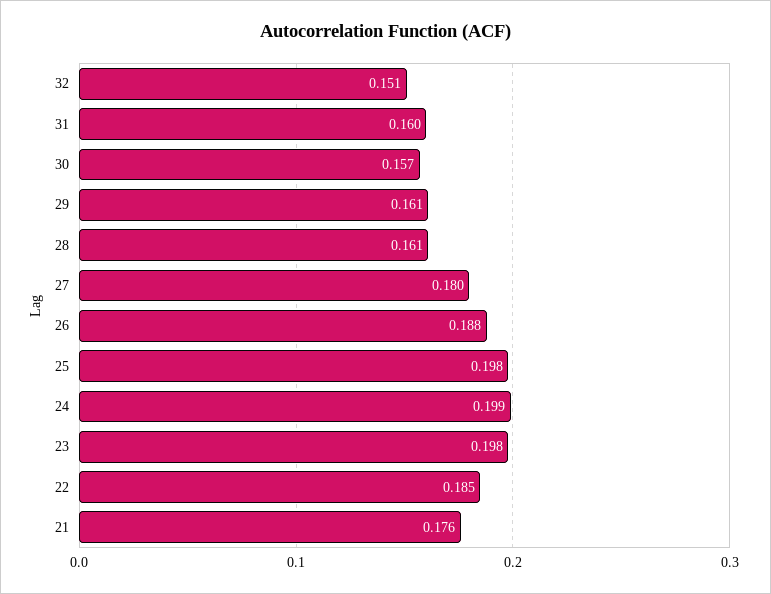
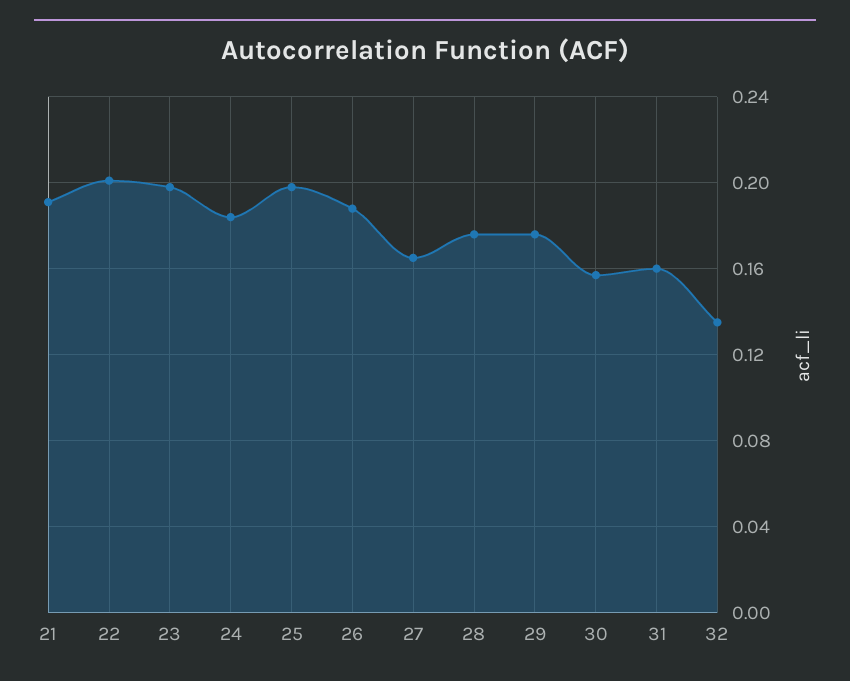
32: 0.151 -> 0.135
29: 0.161 -> 0.175
28: 0.161 -> 0.175
27: 0.18 -> 0.165
24: 0.199 -> 0.185
22: 0.185 -> 0.2
21: 0.176 -> 0.19

